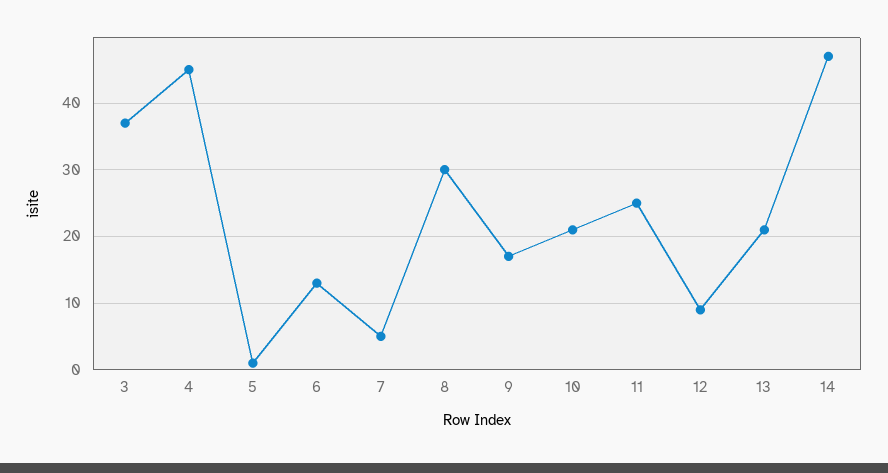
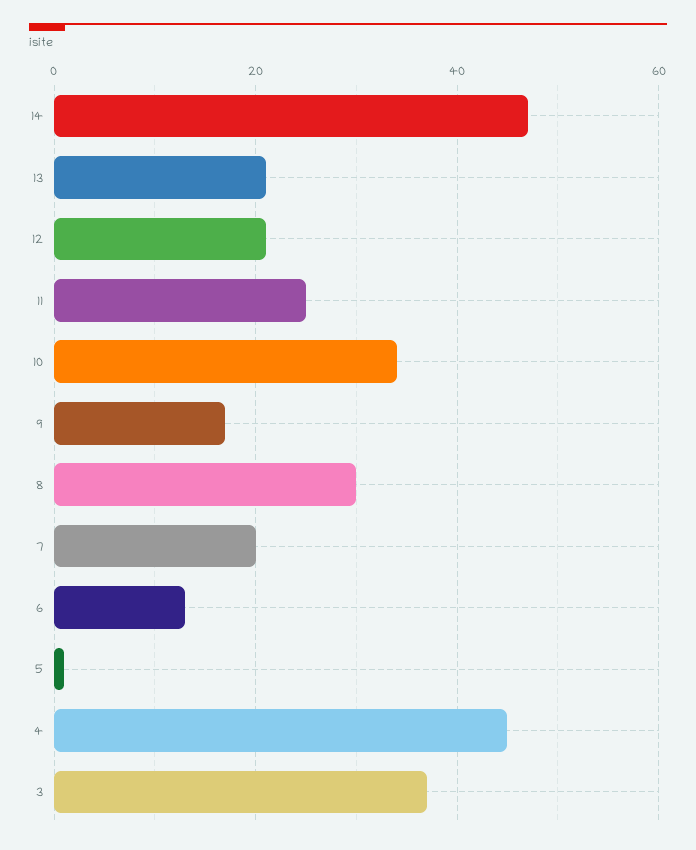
7: 5 -> 20
10: 21 -> 35
12: 9 -> 20

